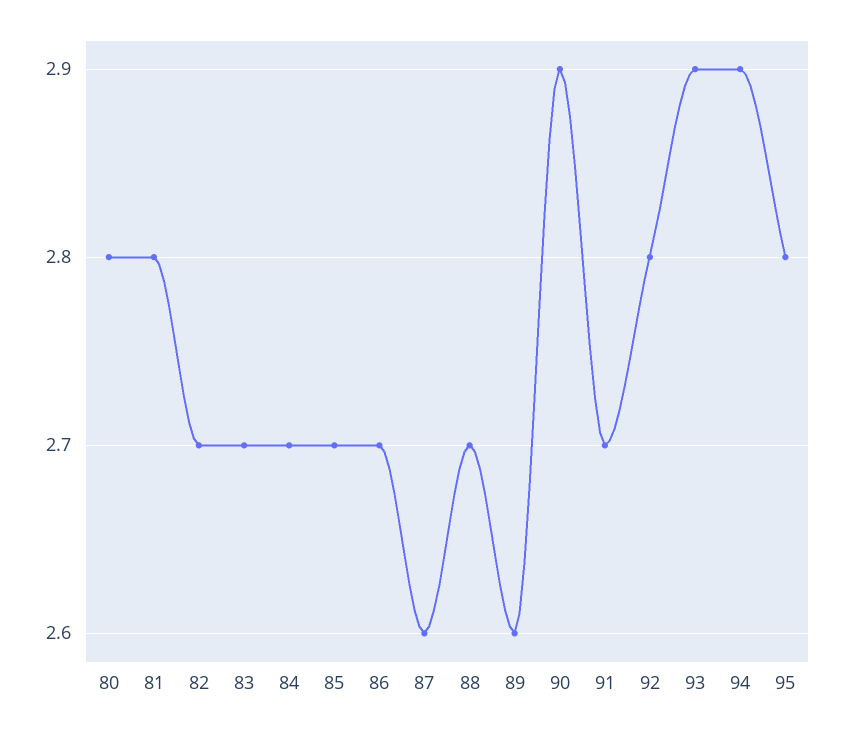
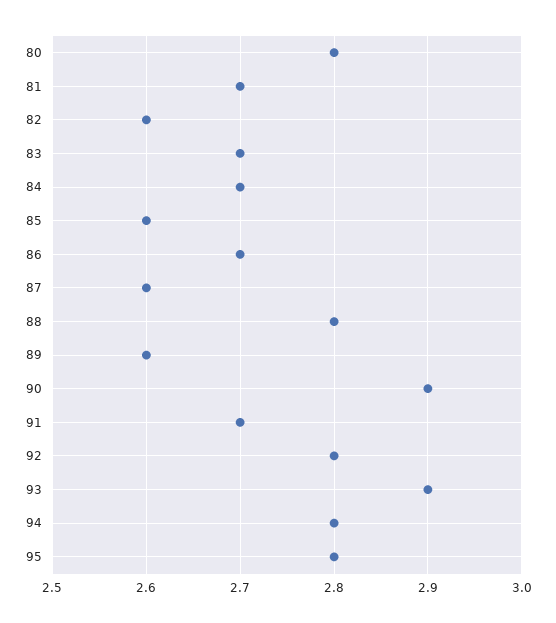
81: 2.8 -> 2.7
82: 2.7 -> 2.6
85: 2.7 -> 2.6
88: 2.7 -> 2.8
94: 2.9 -> 2.8

